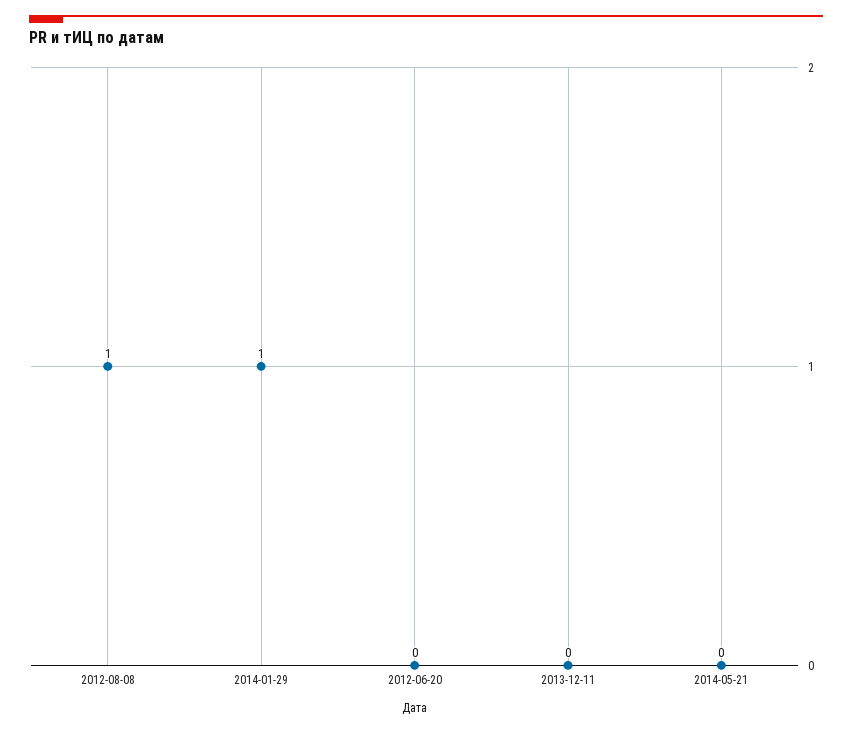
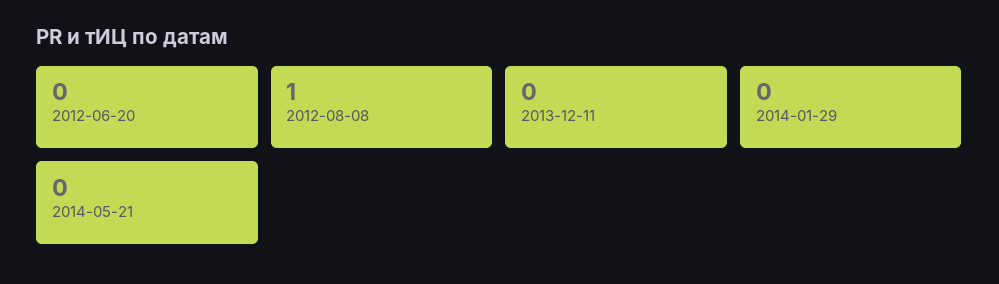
2014-01-29: 1 -> 0

